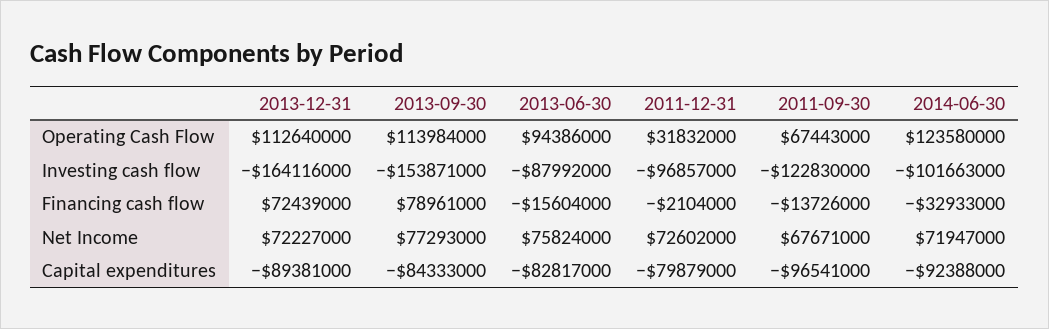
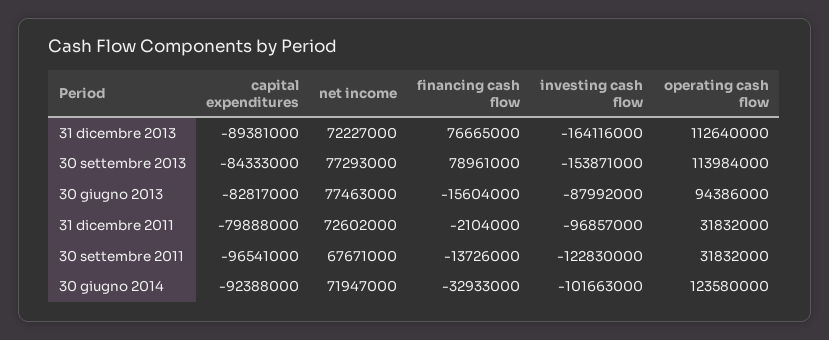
2011-09-30, Operating Cash Flow: 67443000 -> 31832000
2013-12-31, Financing cash flow: 72439000 -> 76665000
2013-06-30, Net Income: 75824000 -> 77463000
2011-12-31, Capital expenditures: -79879000 -> -79888000

